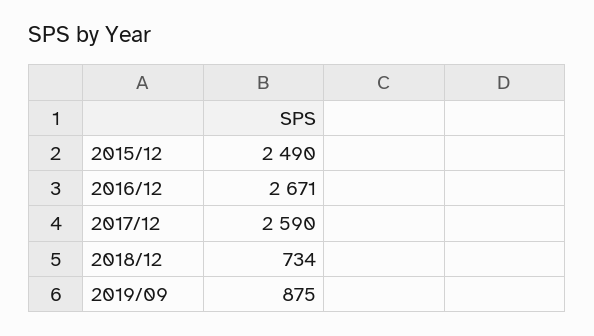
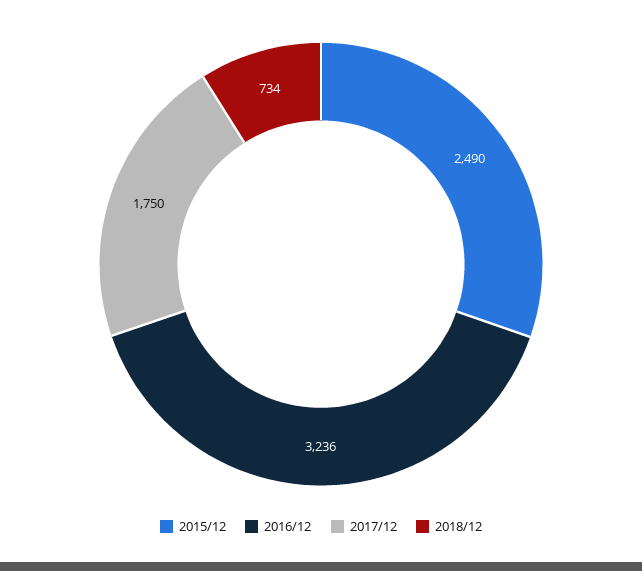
2016/12: 2671 -> 3236
2017/12: 2590 -> 1750
2019/09: 875 -> none

